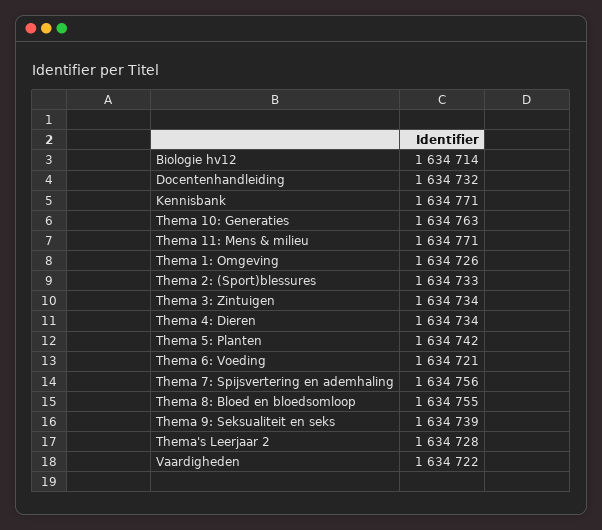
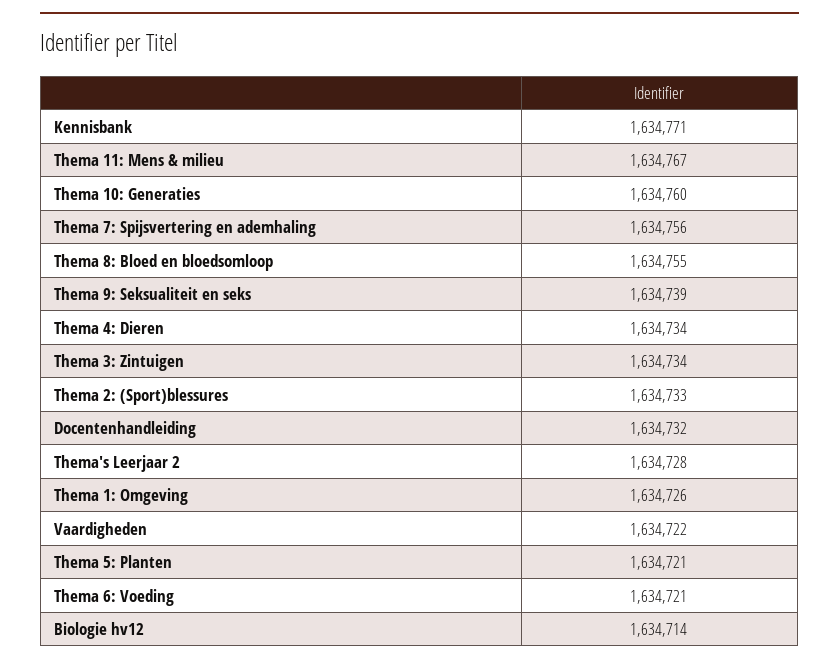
Thema 10: Generaties: 1634763 -> 1634760
Thema 11: Mens & milieu: 1634771 -> 1634767
Thema 5: Planten: 1634742 -> 1634721

